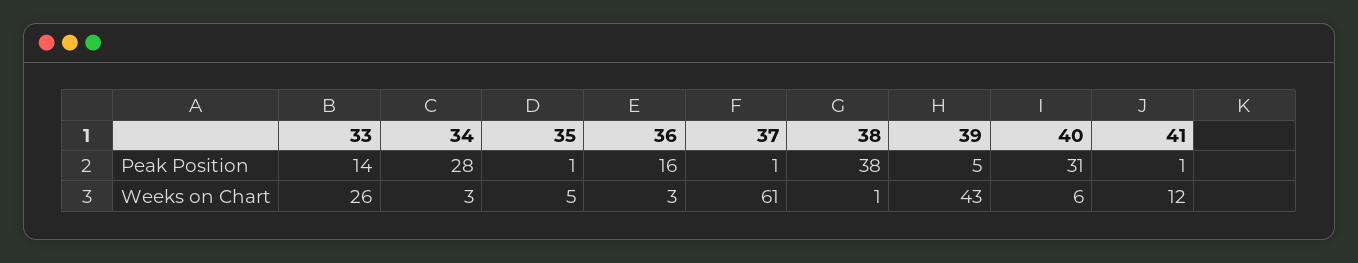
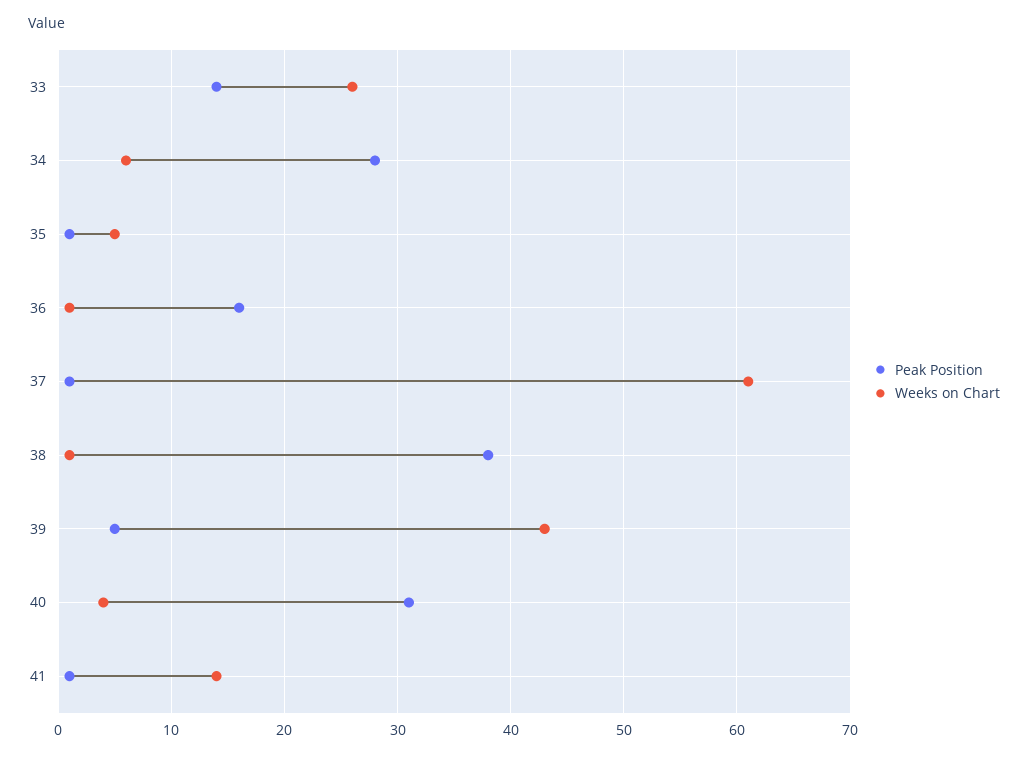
Weeks on Chart, 34: 3 -> 6
Weeks on Chart, 36: 3 -> 1
Weeks on Chart, 40: 6 -> 4
Weeks on Chart, 41: 12 -> 14

